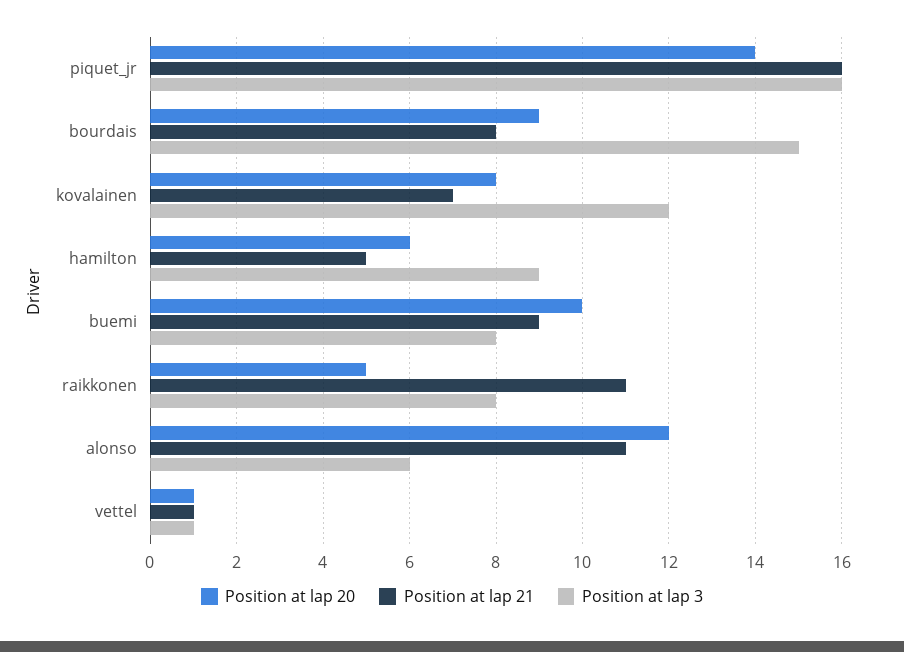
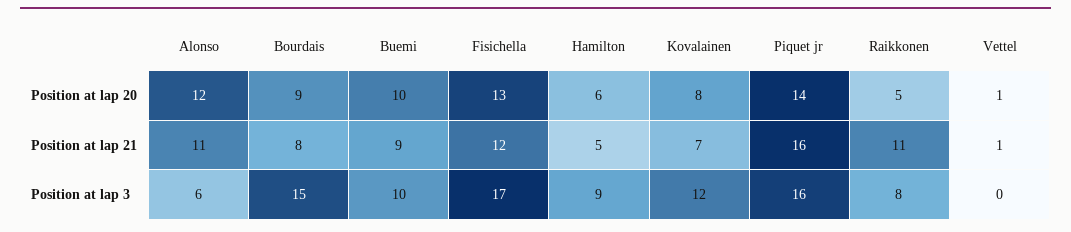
Position at lap 3, buemi: 8 -> 10
Position at lap 3, vettel: 1 -> 0
Position at lap 20, Fisichella: none -> 13
Position at lap 21, Fisichella: none -> 12
Position at lap 3, Fisichella: none -> 17

